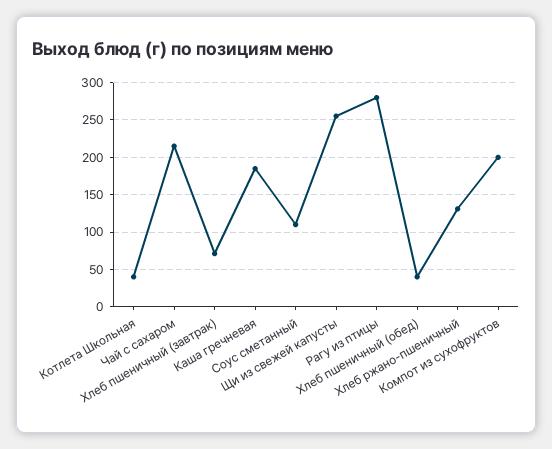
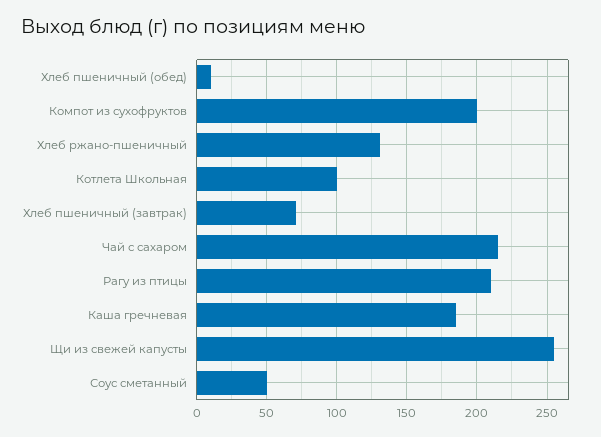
Котлета Школьная: 40 -> 100
Соус сметанный: 110 -> 50
Рагу из птицы: 280 -> 210
Хлеб пшеничный (обед): 40 -> 10

